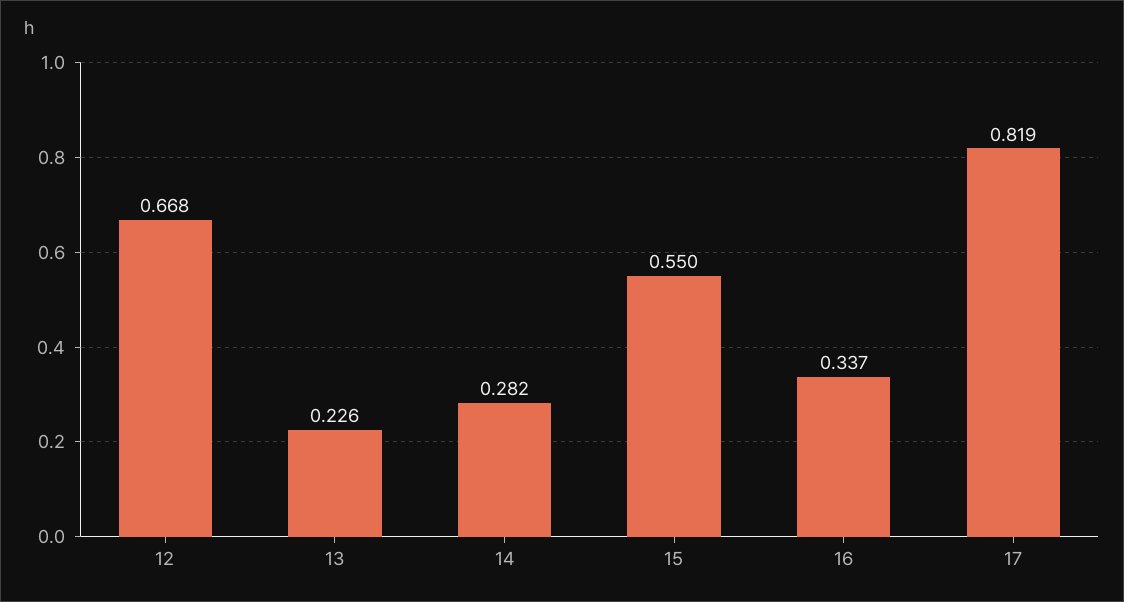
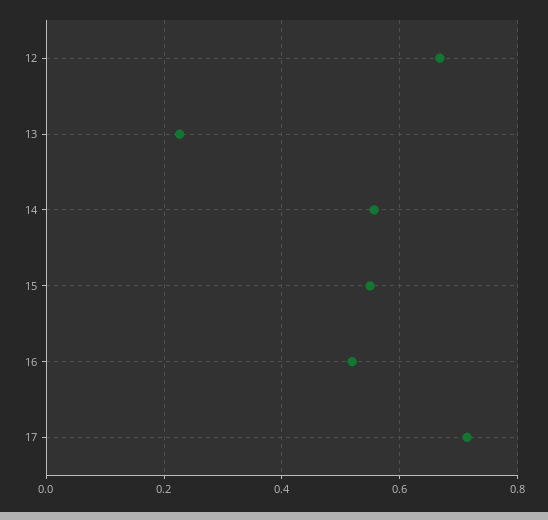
14: 0.282 -> 0.56
16: 0.337 -> 0.52
17: 0.819 -> 0.72

